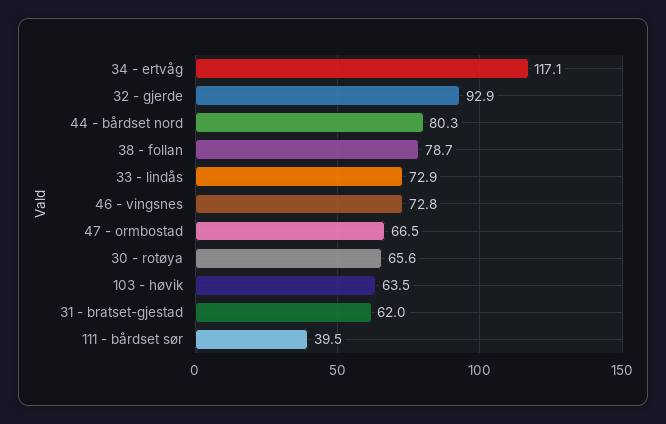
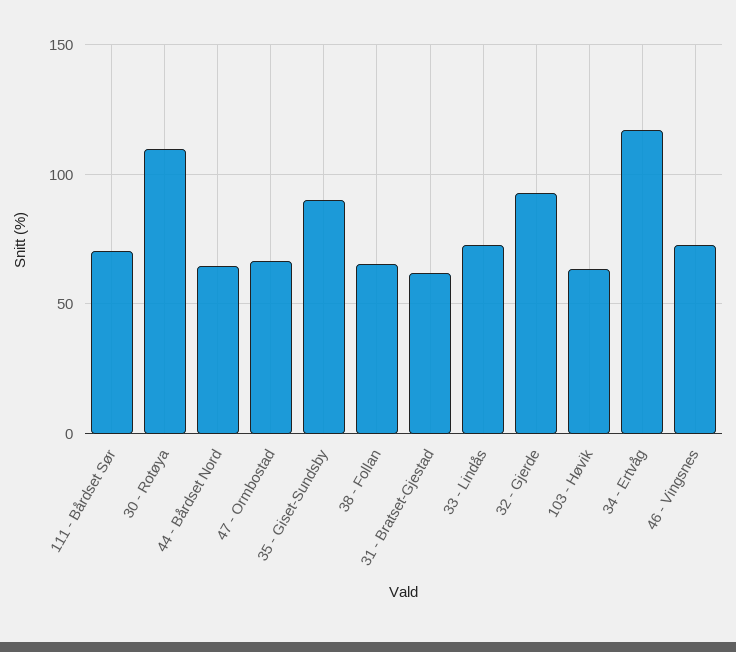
44 - bårdset nord: 80.3 -> 65
38 - follan: 78.7 -> 65
30 - rotøya: 65.6 -> 110
111 - bårdset sør: 39.5 -> 70
35 - Giset-Sundsby: none -> 90

